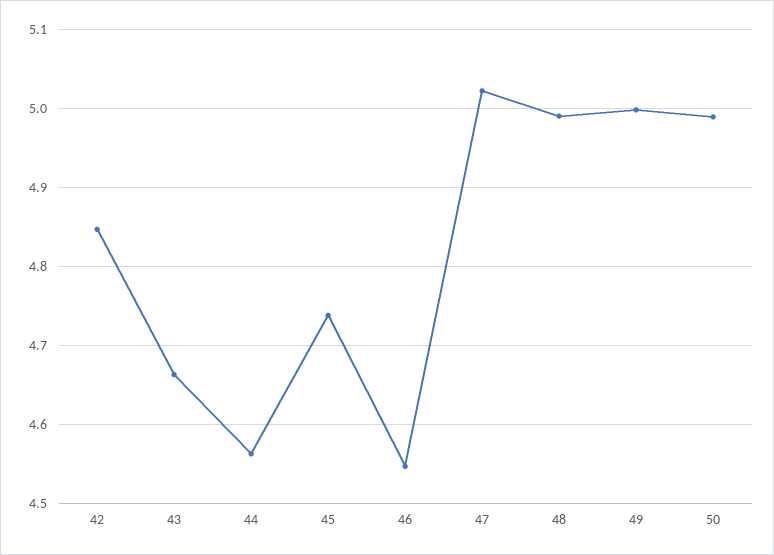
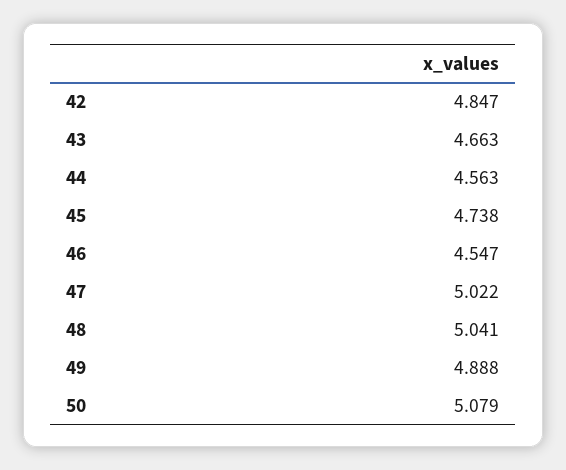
48: 4.99 -> 5.041
49: 5 -> 4.888
50: 4.99 -> 5.079

